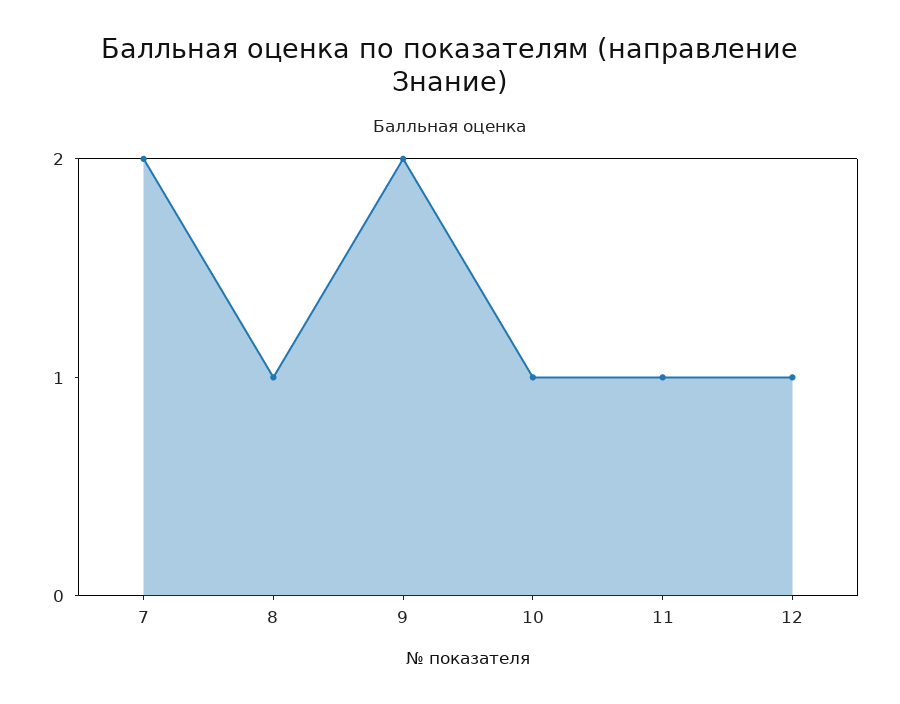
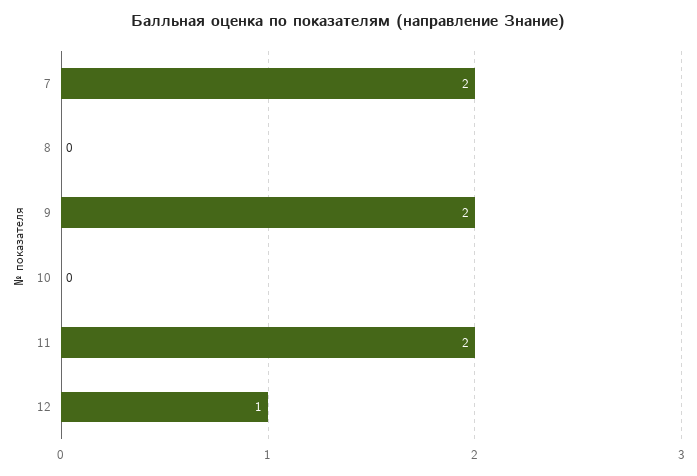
8: 1 -> 0
10: 1 -> 0
11: 1 -> 2

